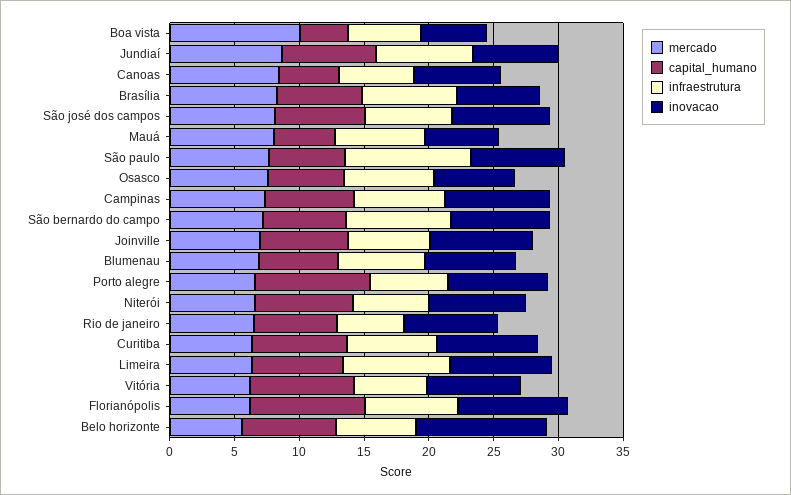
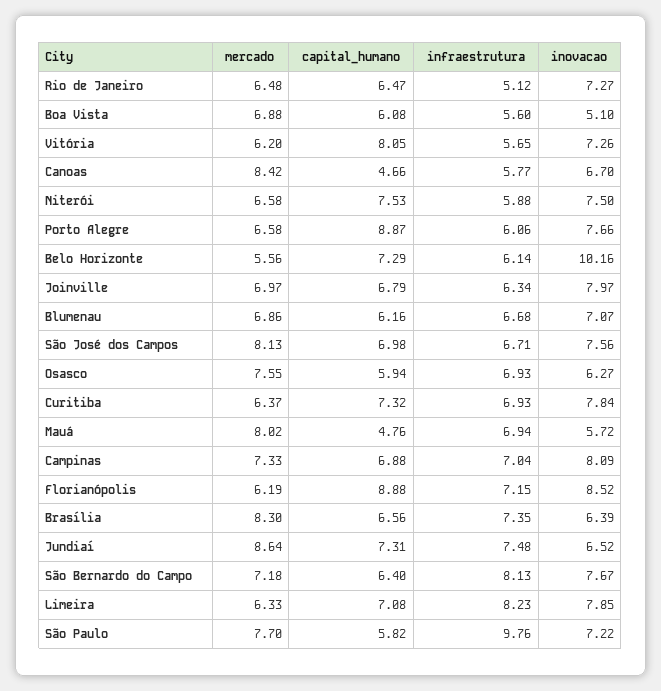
mercado, Boa vista: 10 -> 6.88
capital_humano, Boa vista: 4 -> 6.08

